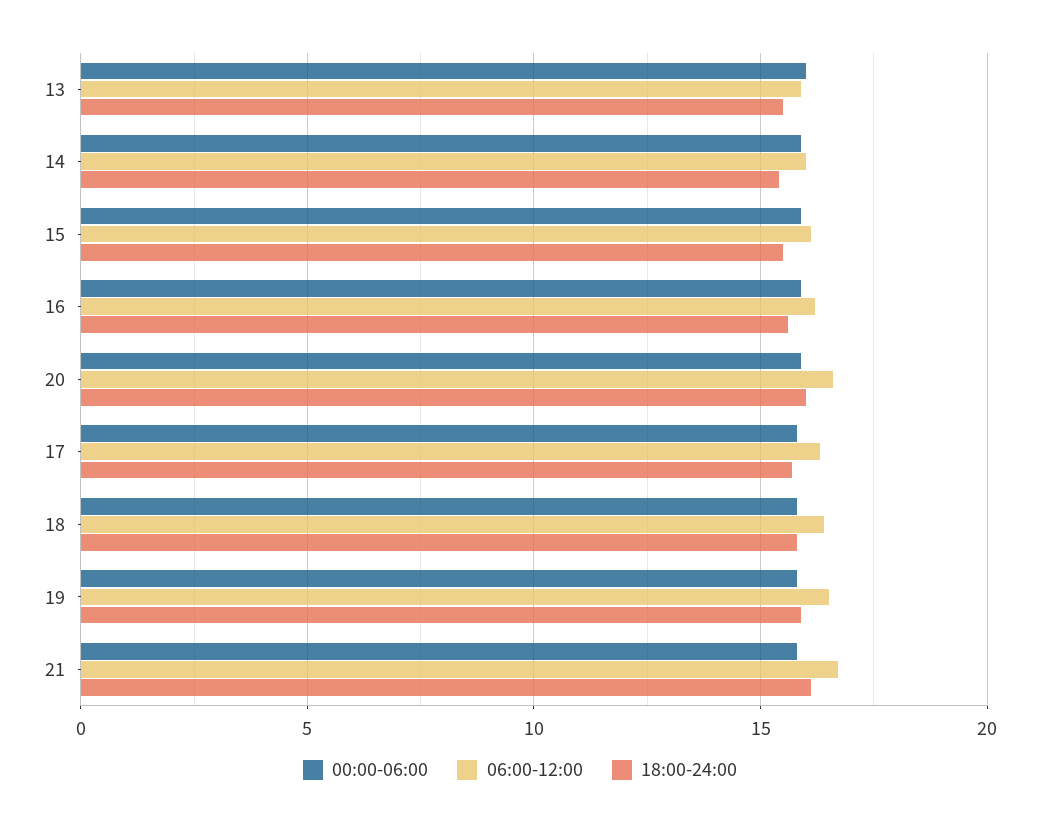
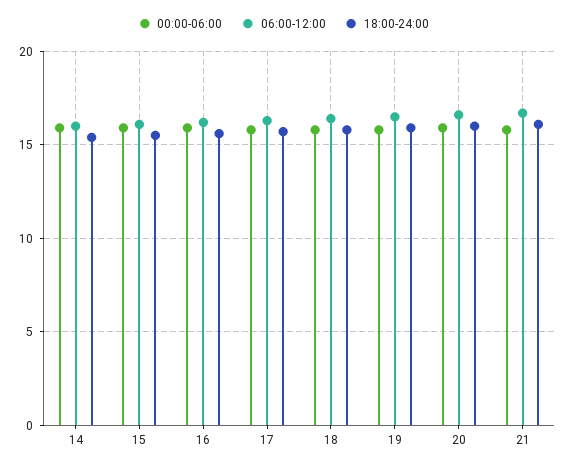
00:00-06:00, 13: 16 -> none
06:00-12:00, 13: 16 -> none
18:00-24:00, 13: 15.5 -> none

